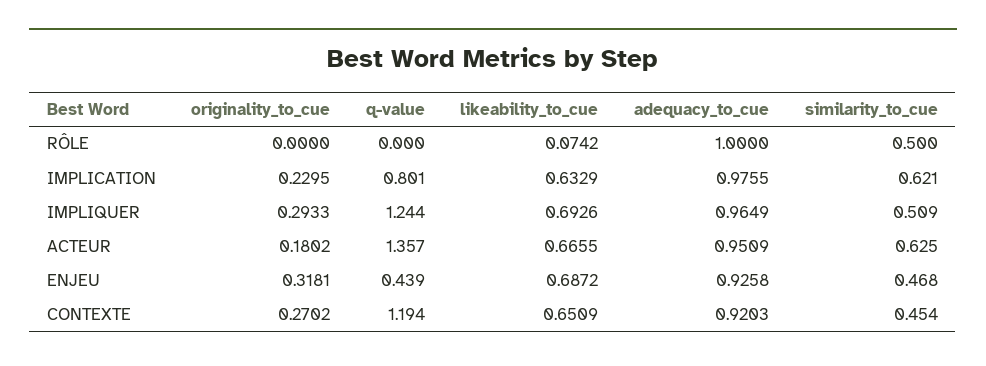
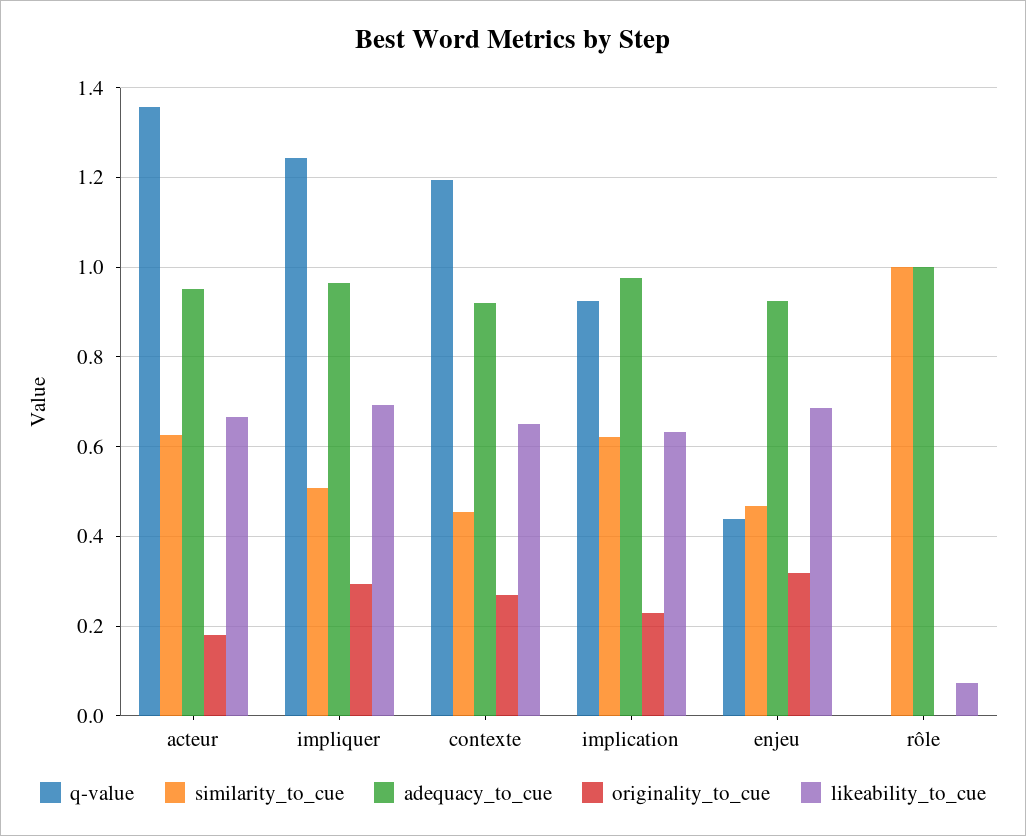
similarity_to_cue, RÔLE: 0.5 -> 1
q-value, IMPLICATION: 0.801 -> 0.92

